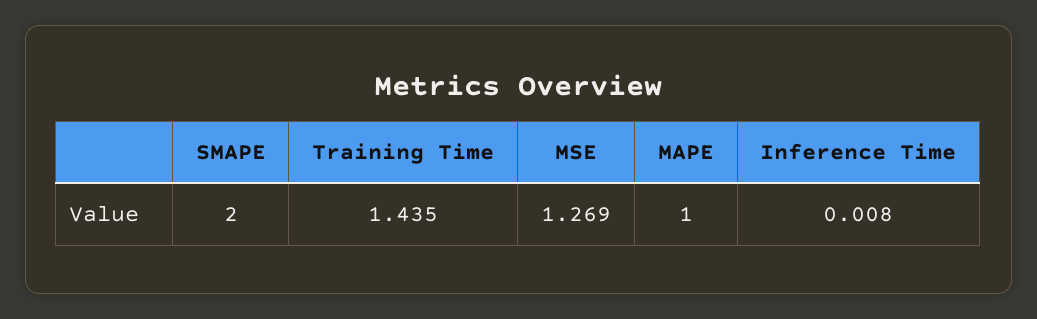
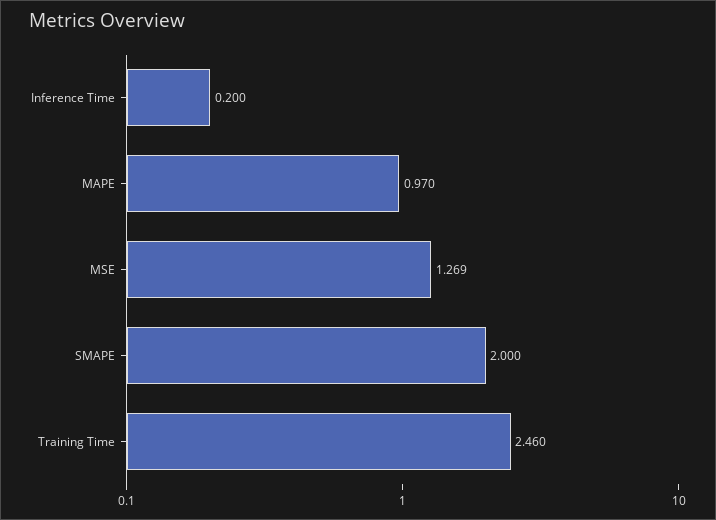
Training Time: 1.435 -> 2.46
MAPE: 1 -> 0.97
Inference Time: 0.008 -> 0.2

